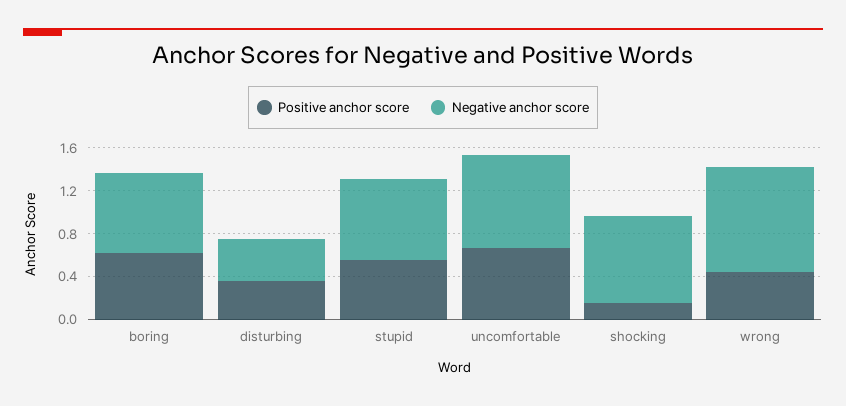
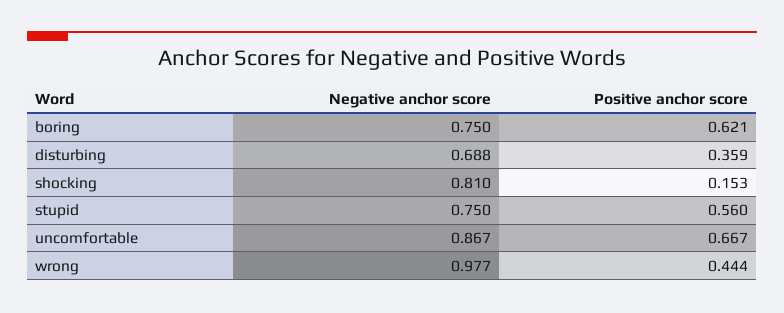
Negative anchor score, disturbing: 0.4 -> 0.688

